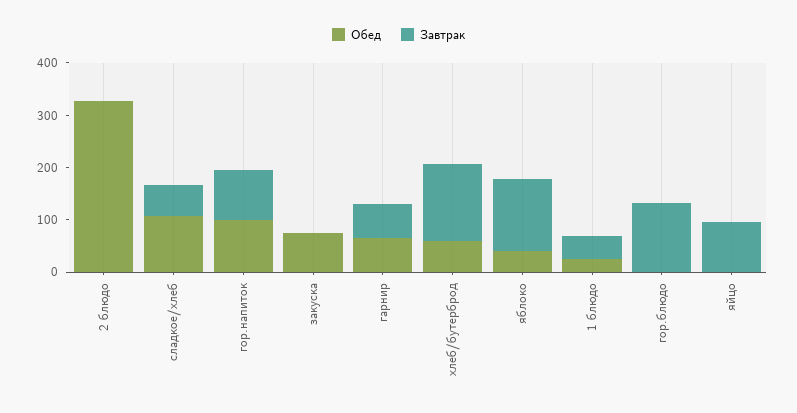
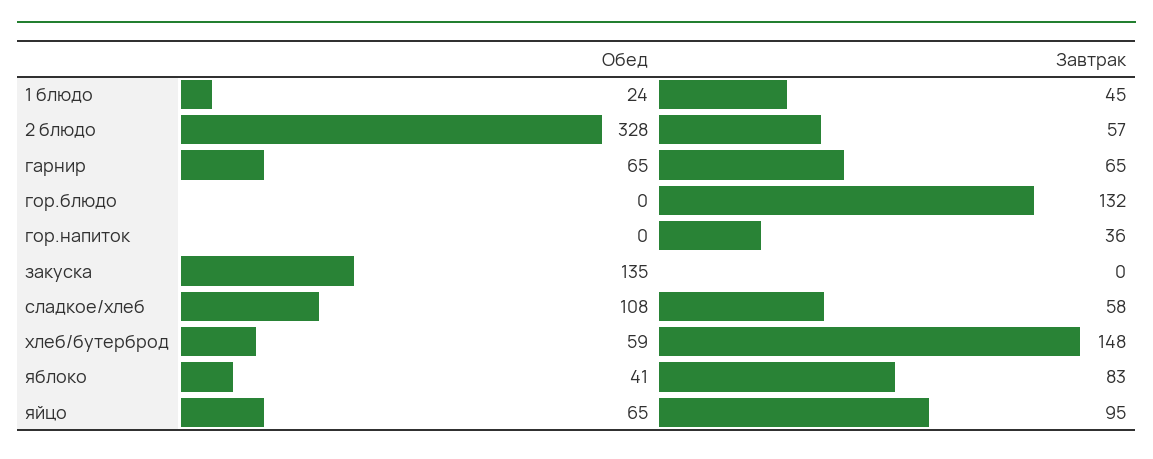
Завтрак, 2 блюдо: 0 -> 57
Обед, гор.напиток: 100 -> 0
Завтрак, гор.напиток: 100 -> 36
Обед, закуска: 80 -> 135
Завтрак, яблоко: 140 -> 83
Обед, яйцо: 0 -> 65

